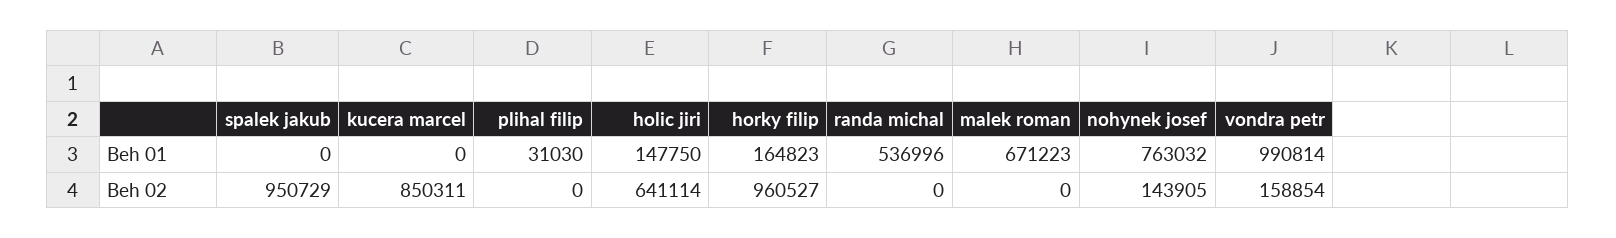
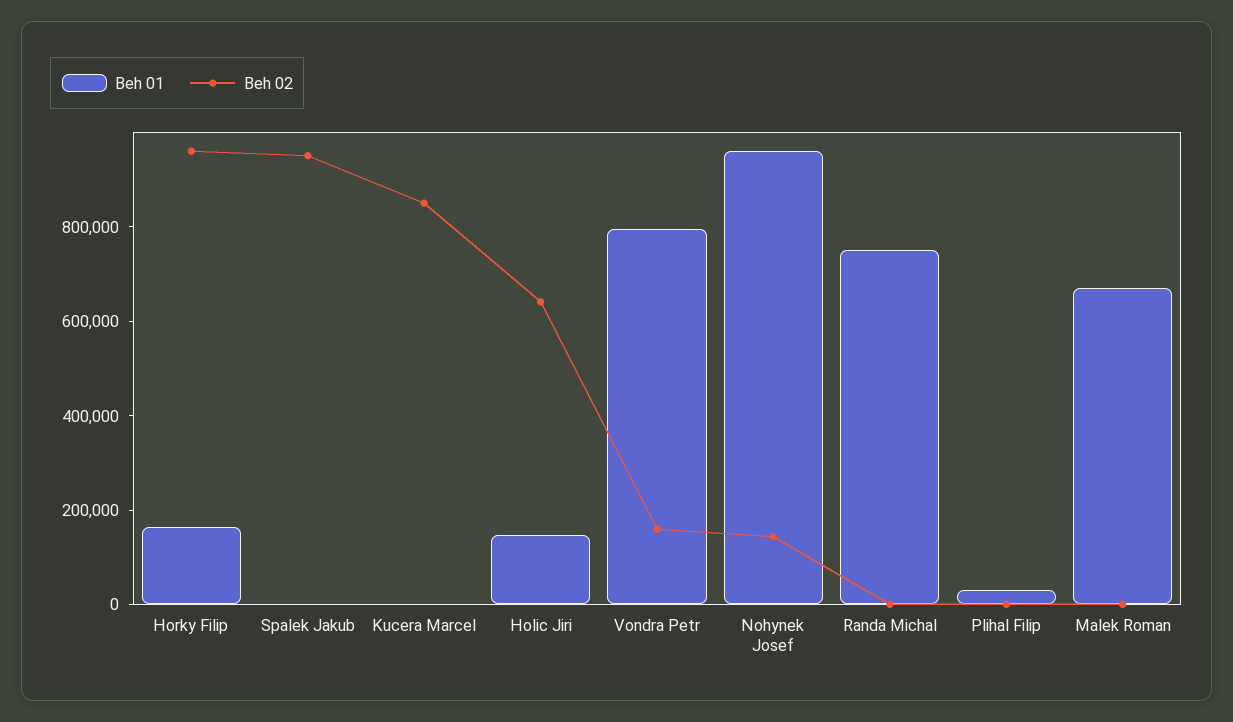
Beh 01, randa michal: 536996 -> 750000
Beh 01, nohynek josef: 763032 -> 950000
Beh 01, vondra petr: 990814 -> 800000

